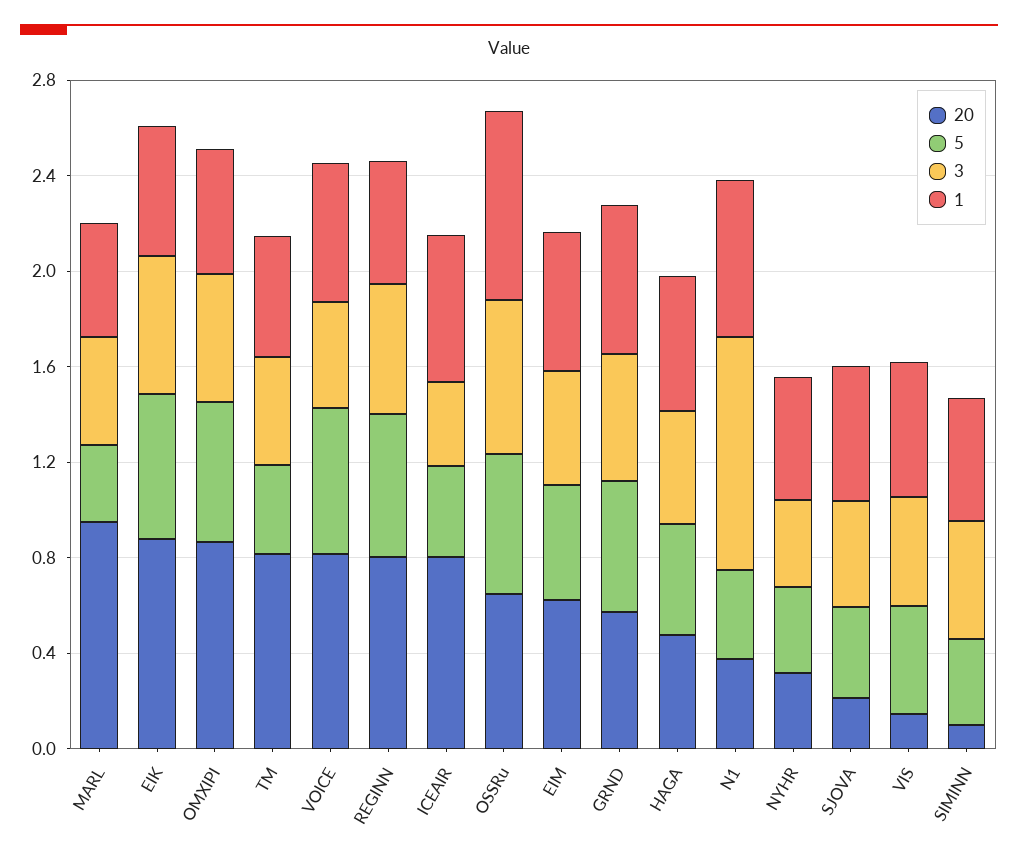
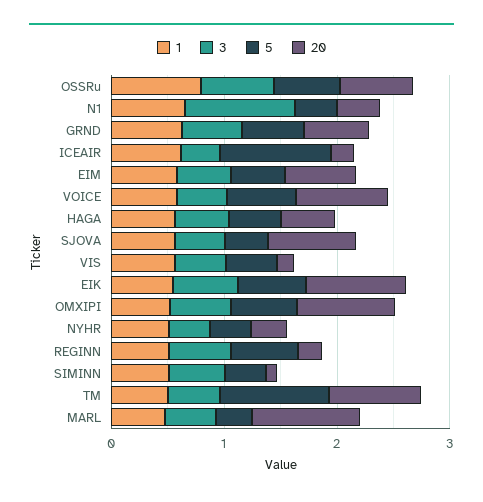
5, TM: 0.4 -> 1
20, REGINN: 0.8 -> 0.2
20, ICEAIR: 0.8 -> 0.2
5, ICEAIR: 0.4 -> 1
20, SJOVA: 0.2 -> 0.8

